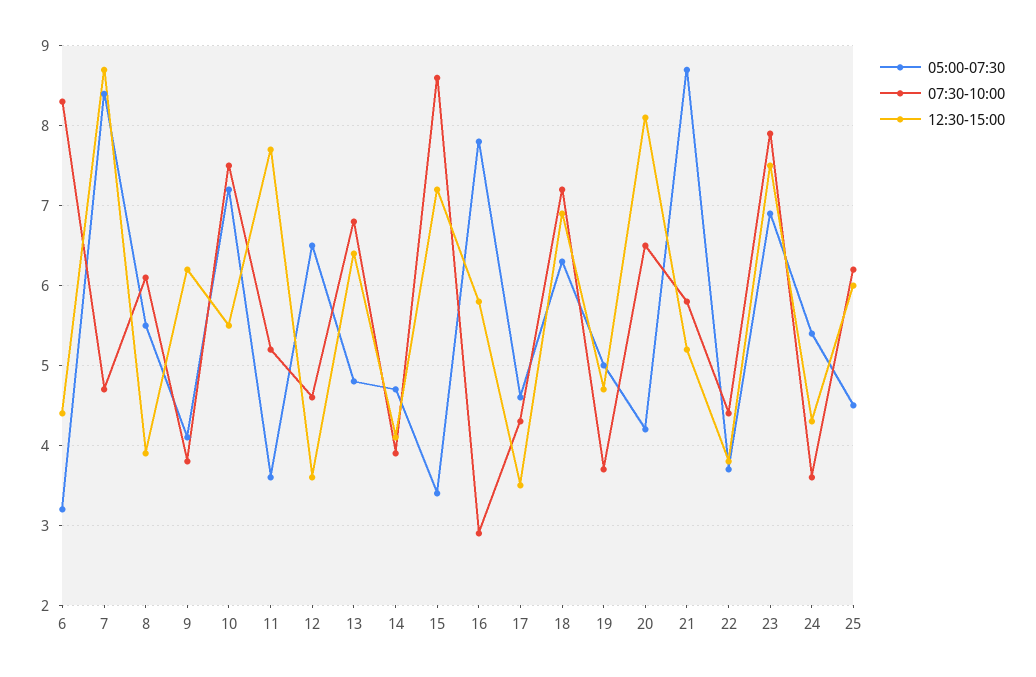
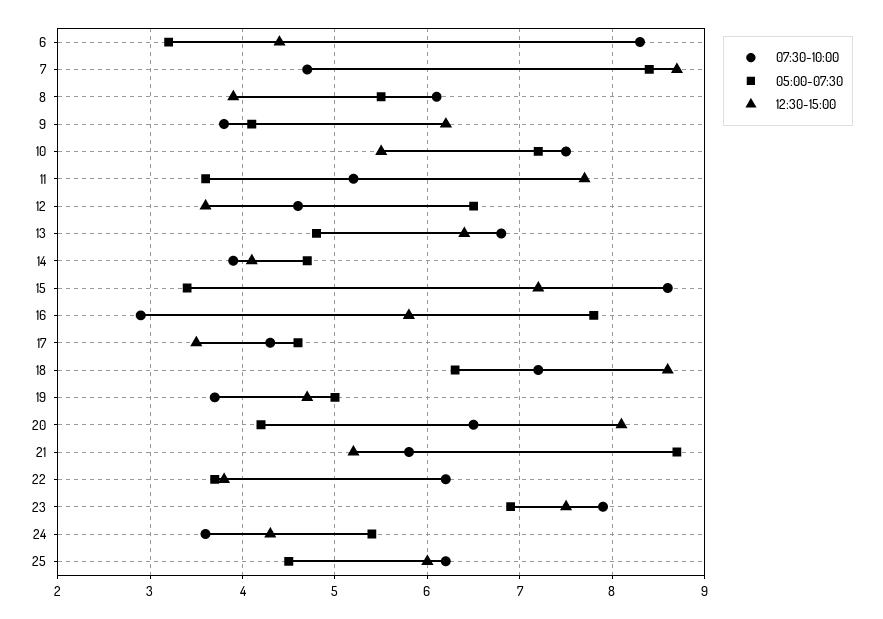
12:30-15:00, 18: 6.9 -> 8.6
07:30-10:00, 22: 4.4 -> 6.2

